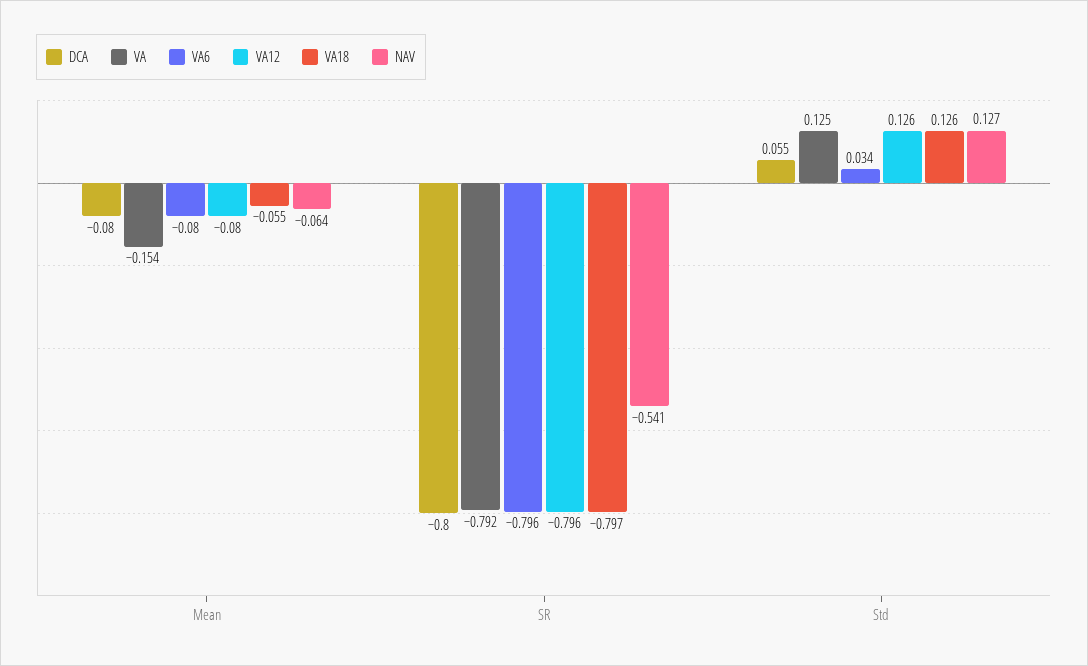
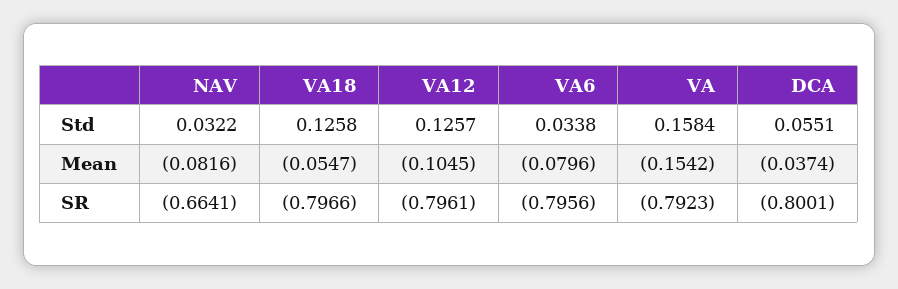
DCA, Mean: -0.08 -> -0.0374
VA12, Mean: -0.08 -> -0.1045
NAV, Mean: -0.064 -> -0.0816
NAV, SR: -0.541 -> -0.6641
VA, Std: 0.125 -> 0.1584
NAV, Std: 0.127 -> 0.0322

